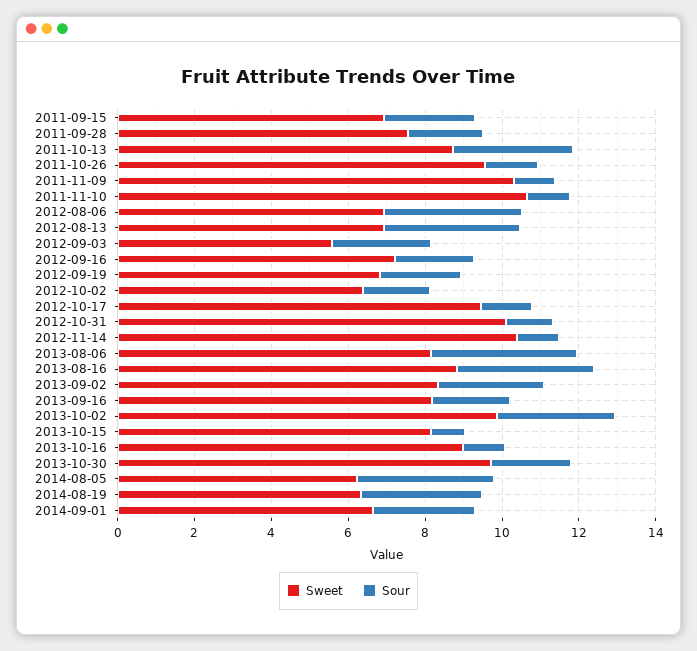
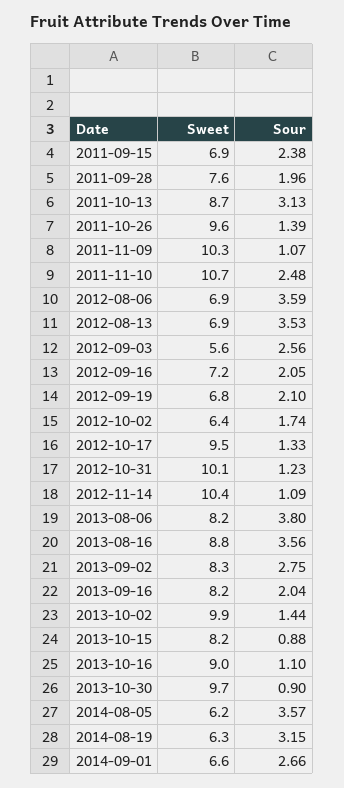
Sour, 2011-11-10: 1 -> 2.48
Sour, 2013-10-02: 3 -> 1.44
Sour, 2013-10-30: 2 -> 0.9

